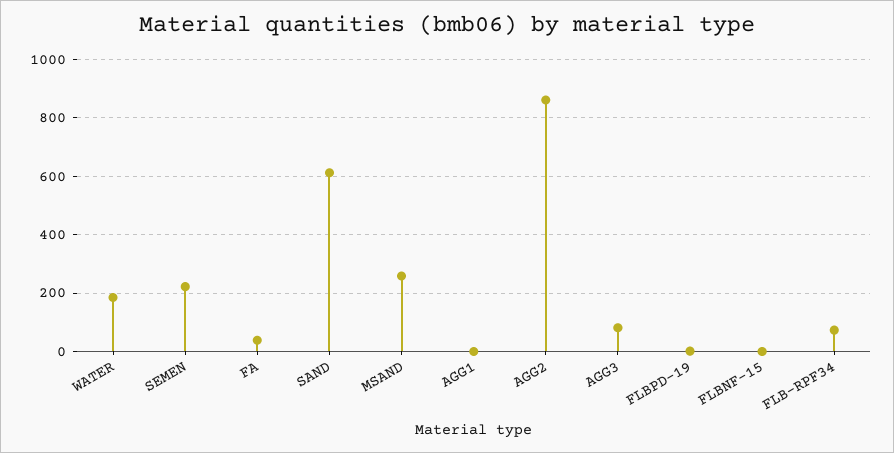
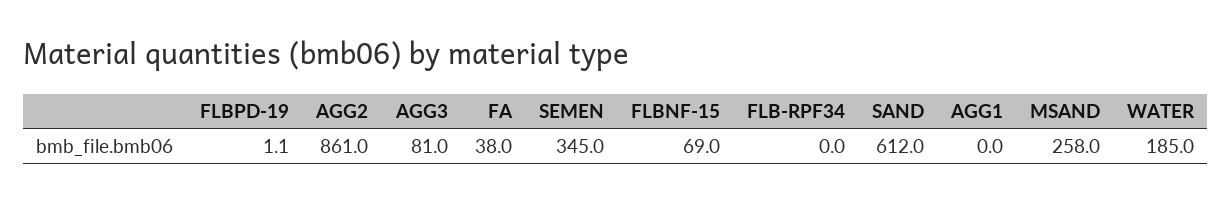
SEMEN: 225 -> 345
FLBNF-15: 0 -> 69
FLB-RPF34: 75 -> 0

